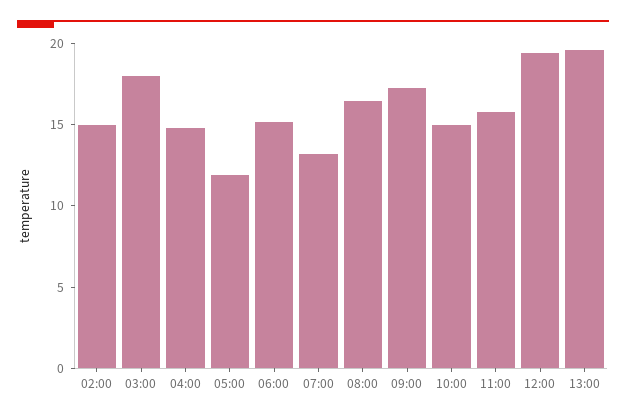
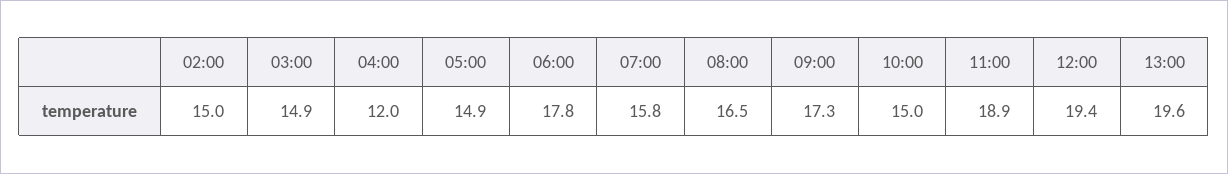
03:00: 18 -> 14.9
04:00: 15 -> 12
05:00: 12 -> 14.9
06:00: 15 -> 17.8
07:00: 13 -> 15.8
11:00: 16 -> 18.9

